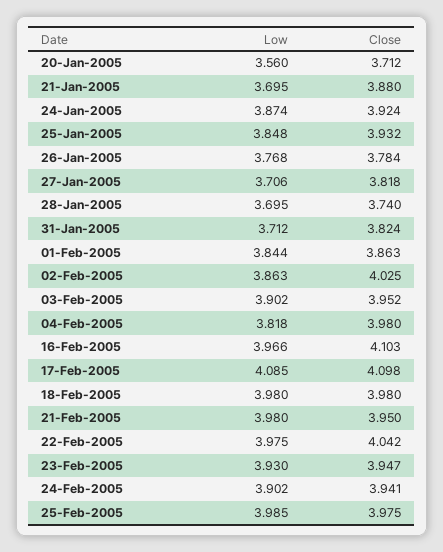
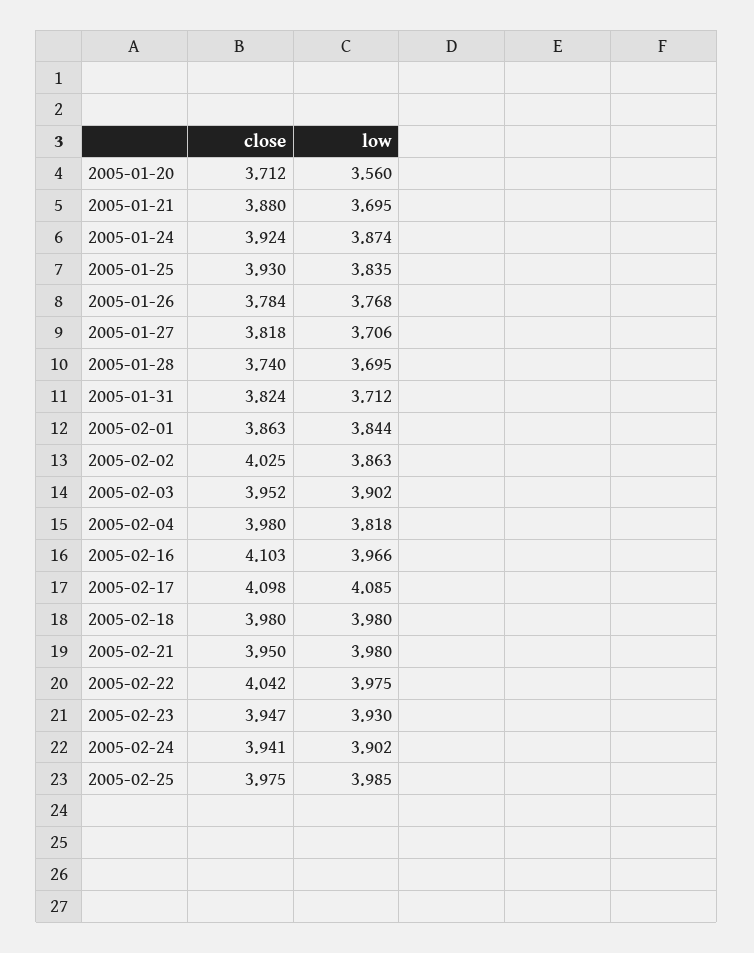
Low, 25-Jan-2005: 3.848 -> 3.835
Close, 25-Jan-2005: 3.932 -> 3.93

